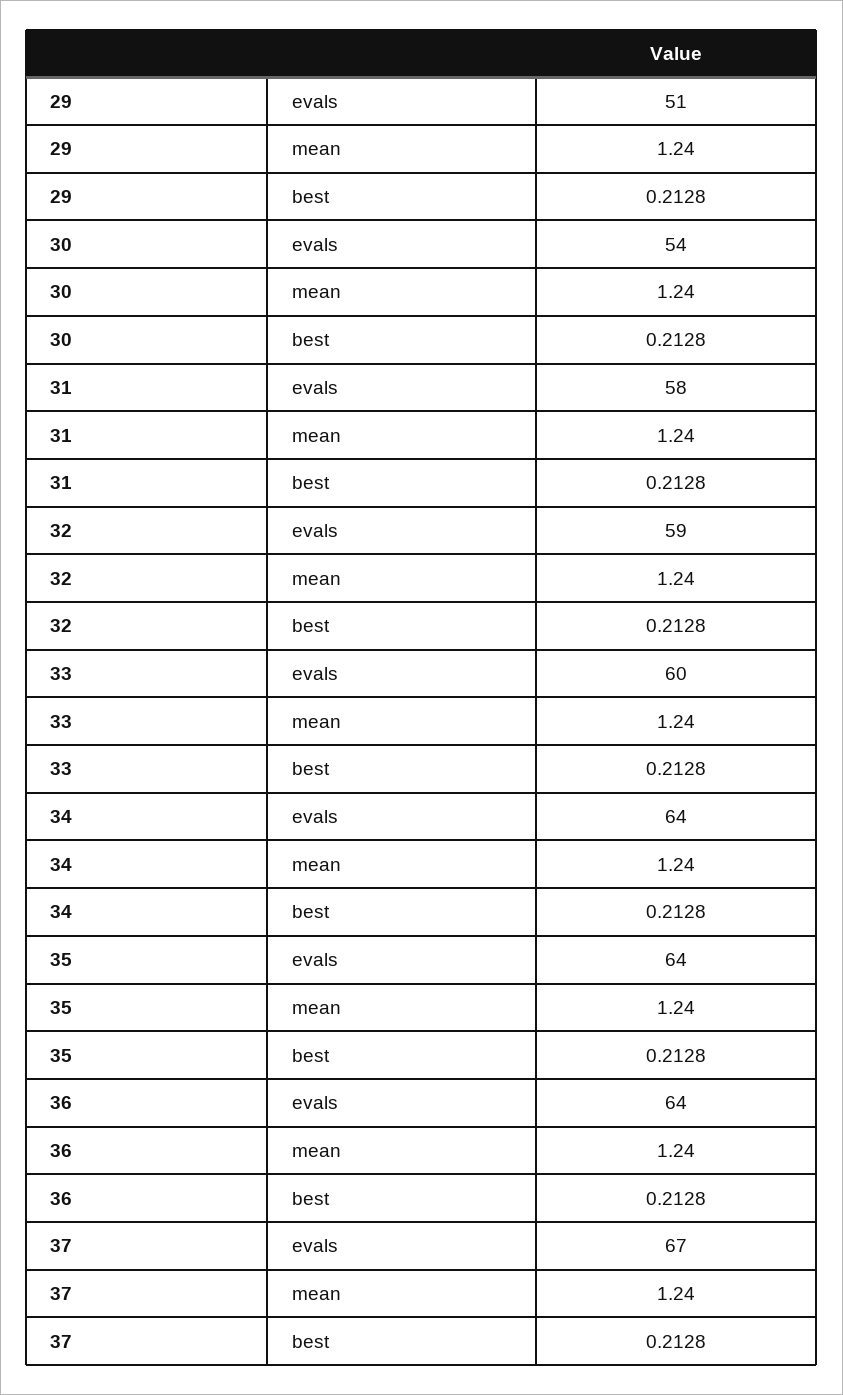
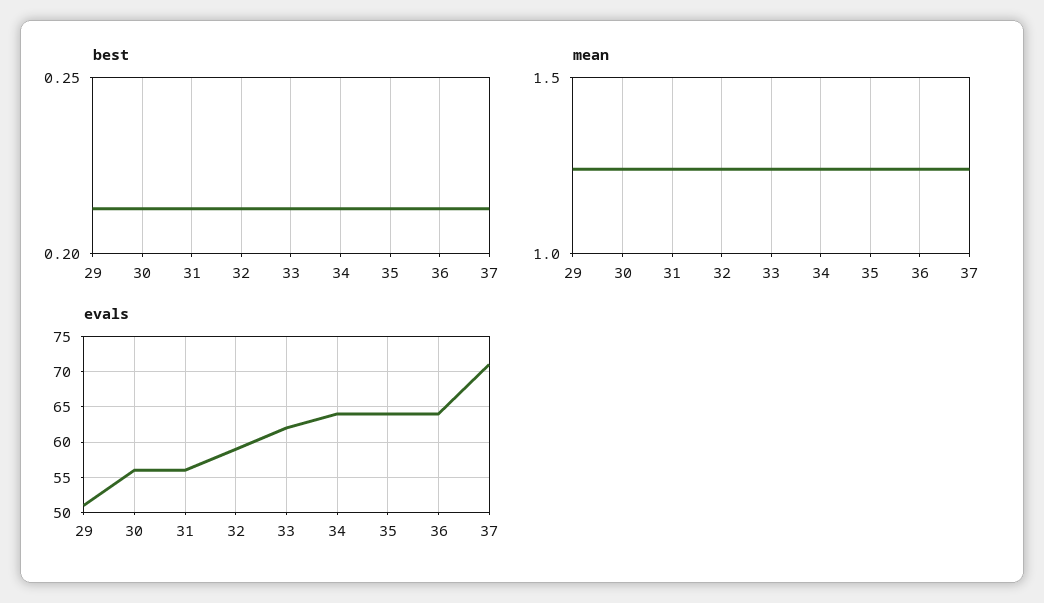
evals, 30: 54 -> 56
evals, 31: 58 -> 56
evals, 33: 60 -> 62
evals, 37: 67 -> 71

